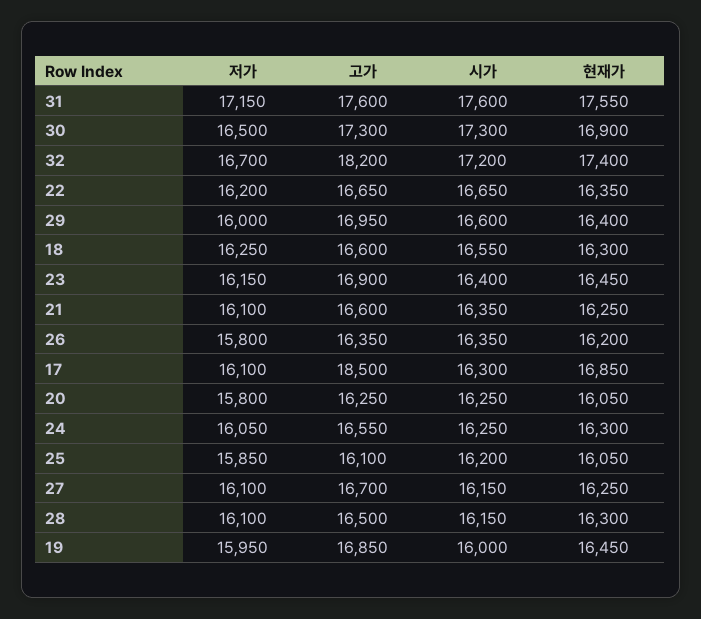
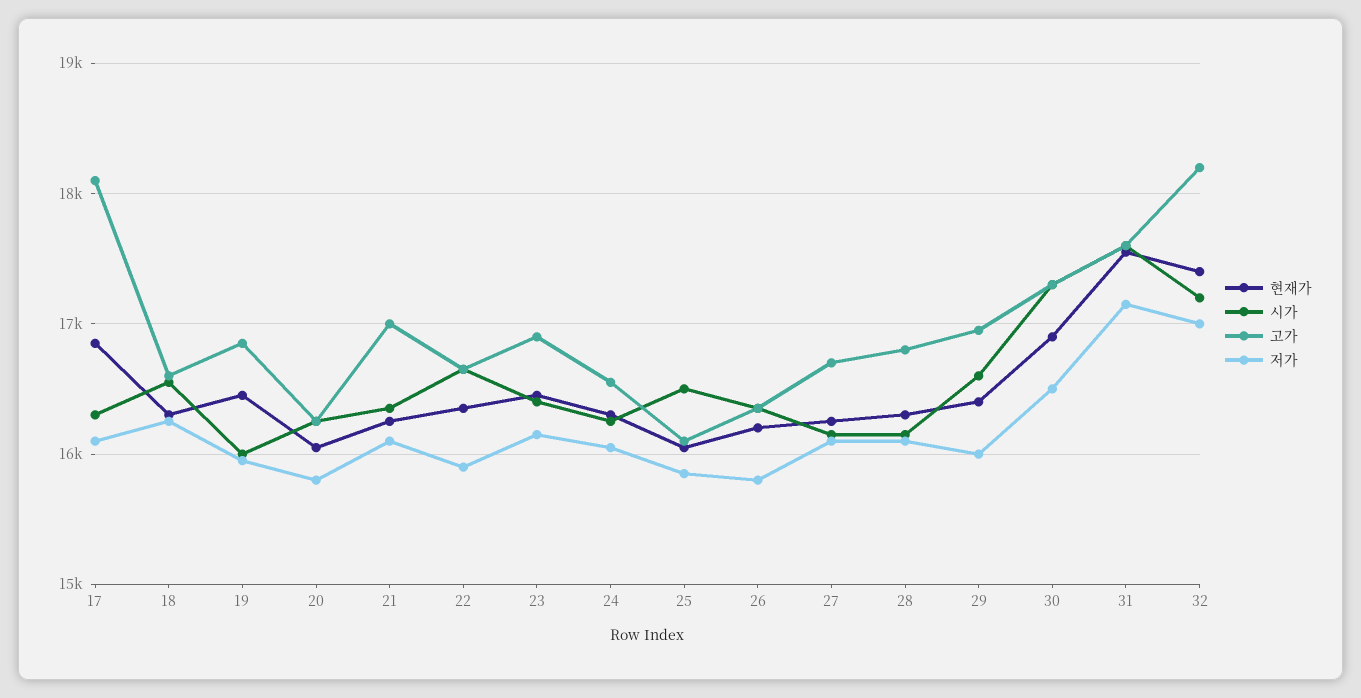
저가, 32: 16700 -> 17000
저가, 22: 16200 -> 15900
고가, 21: 16600 -> 17000
고가, 17: 18500 -> 18100
시가, 25: 16200 -> 16500
고가, 28: 16500 -> 16800

